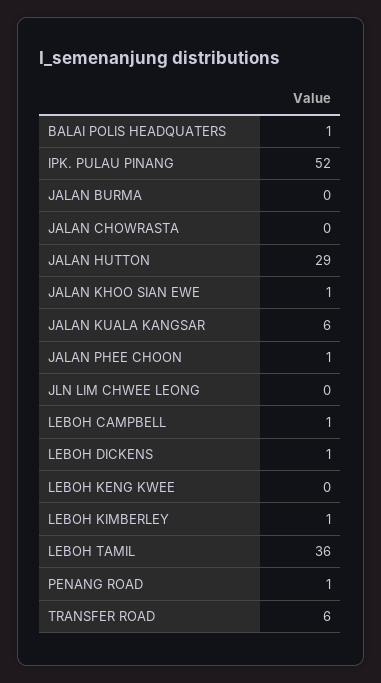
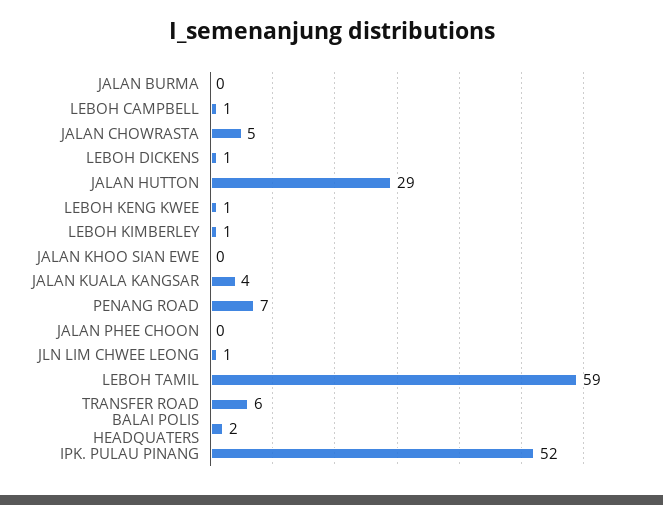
BALAI POLIS HEADQUATERS: 1 -> 2
JALAN CHOWRASTA: 0 -> 5
JALAN KHOO SIAN EWE: 1 -> 0
JALAN KUALA KANGSAR: 6 -> 4
JALAN PHEE CHOON: 1 -> 0
JLN LIM CHWEE LEONG: 0 -> 1
LEBOH KENG KWEE: 0 -> 1
LEBOH TAMIL: 36 -> 59
PENANG ROAD: 1 -> 7

